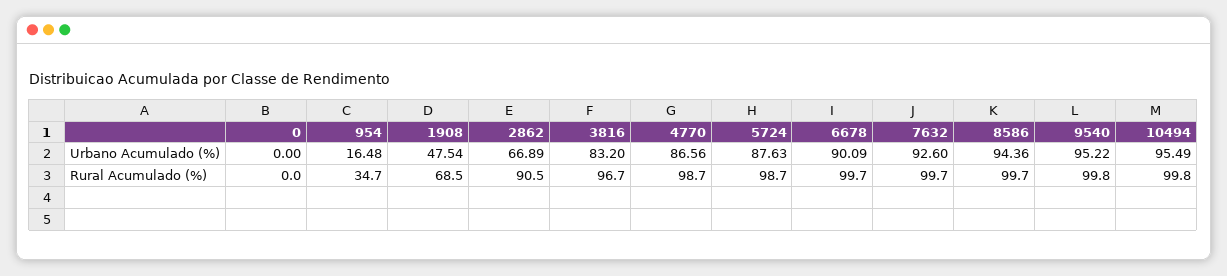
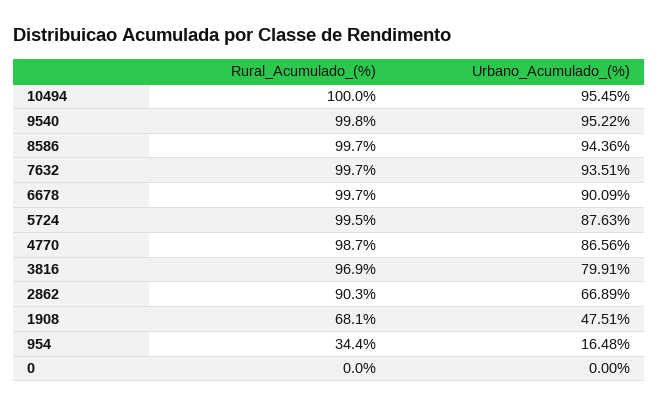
1908, Urbano Acumulado (%): 47.54 -> 47.51
3816, Urbano Acumulado (%): 83.2 -> 79.91
7632, Urbano Acumulado (%): 92.6 -> 93.51
10494, Urbano Acumulado (%): 95.49 -> 95.45
954, Rural Acumulado (%): 34.7 -> 34.4
1908, Rural Acumulado (%): 68.5 -> 68.1
2862, Rural Acumulado (%): 90.5 -> 90.3
3816, Rural Acumulado (%): 96.7 -> 96.9
5724, Rural Acumulado (%): 98.7 -> 99.5
10494, Rural Acumulado (%): 99.8 -> 100

